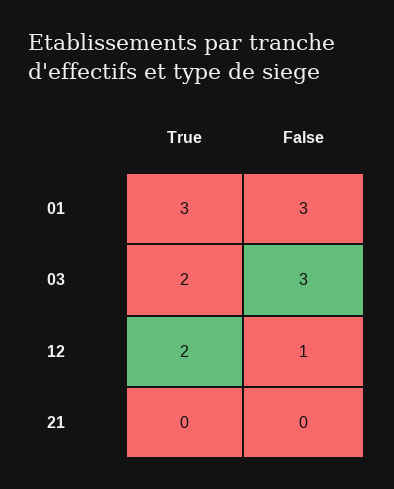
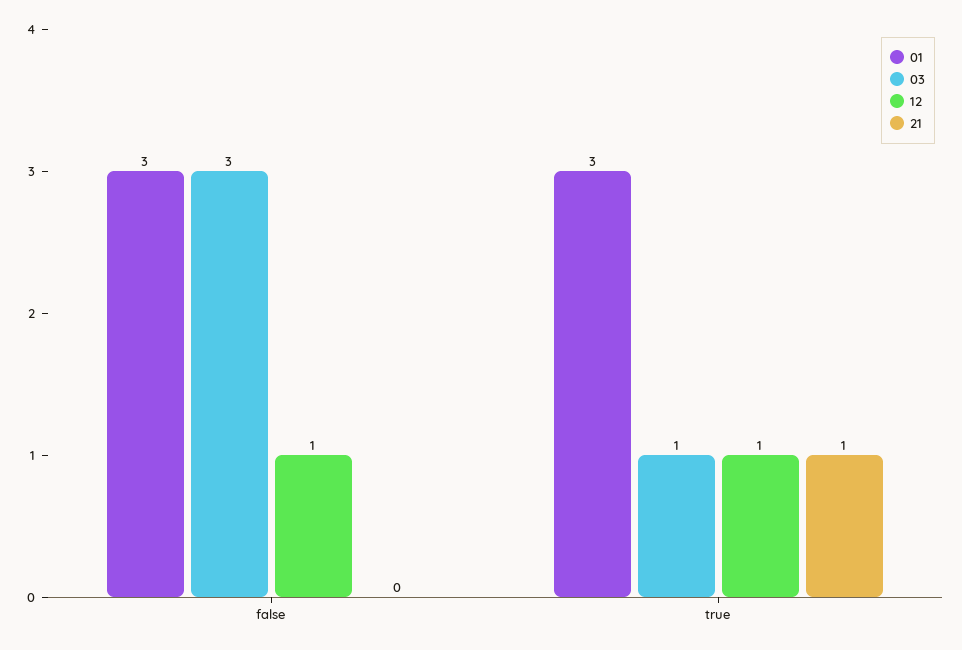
03, True: 2 -> 1
12, True: 2 -> 1
21, True: 0 -> 1

